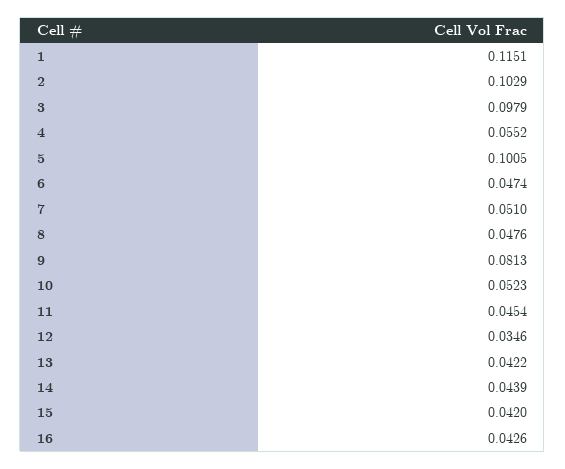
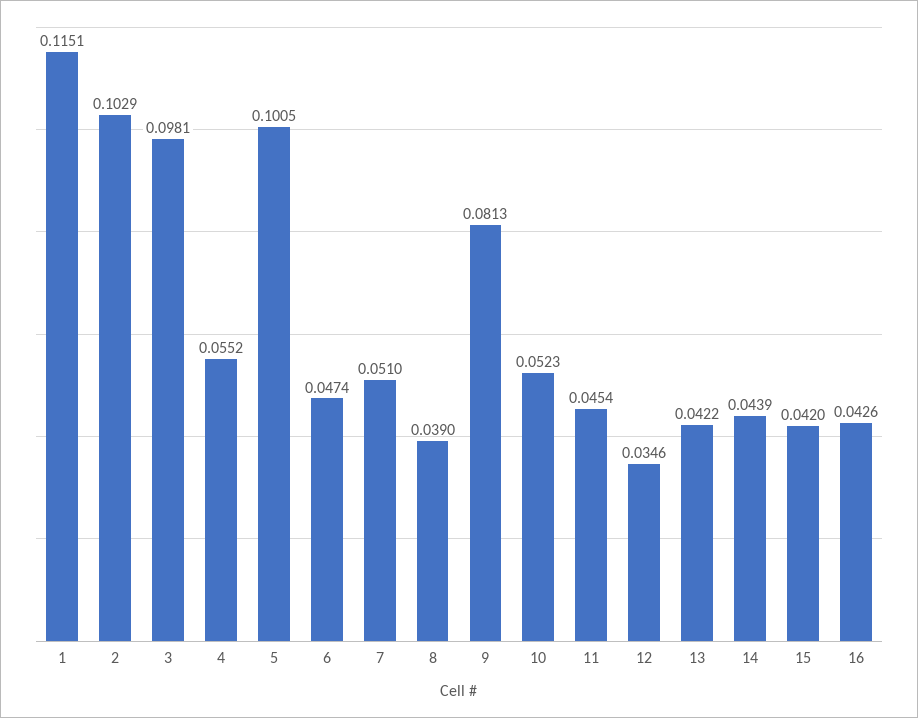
3: 0.0979 -> 0.0981
8: 0.0476 -> 0.039

